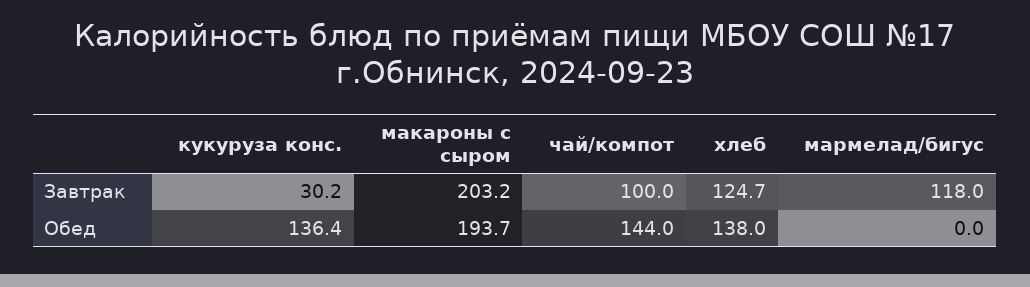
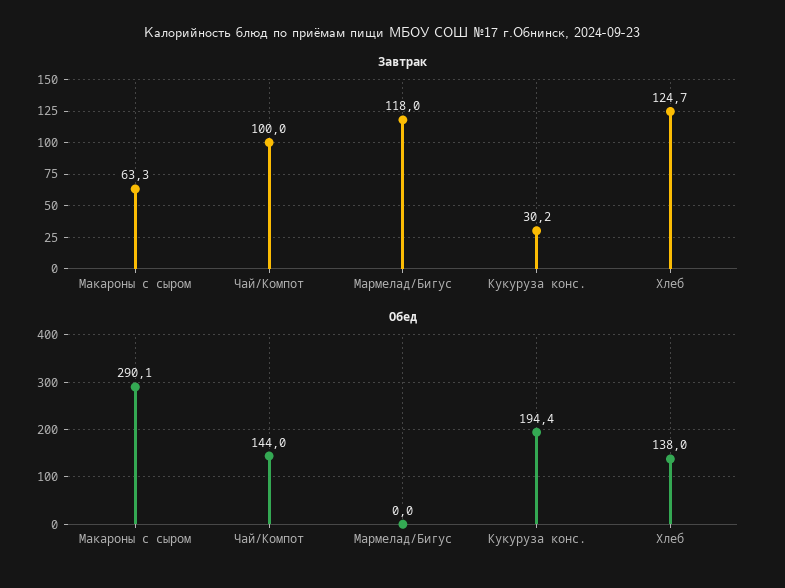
Завтрак, макароны с сыром: 203.2 -> 63.3
Обед, кукуруза конс.: 136.4 -> 194.4
Обед, макароны с сыром: 193.7 -> 290.1

